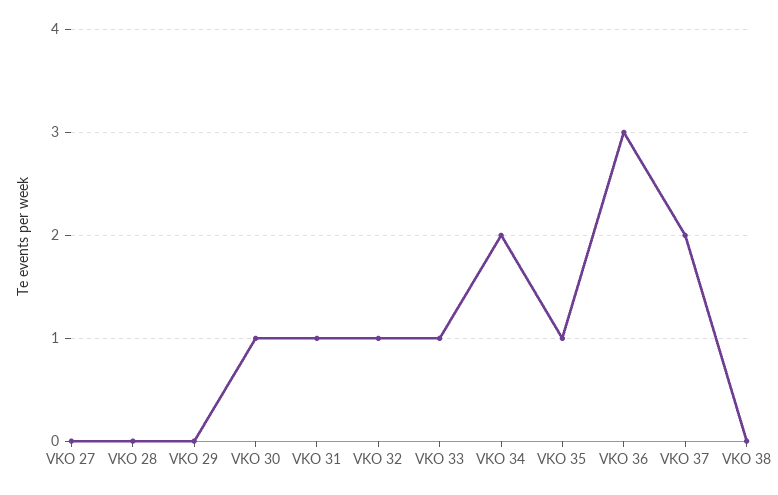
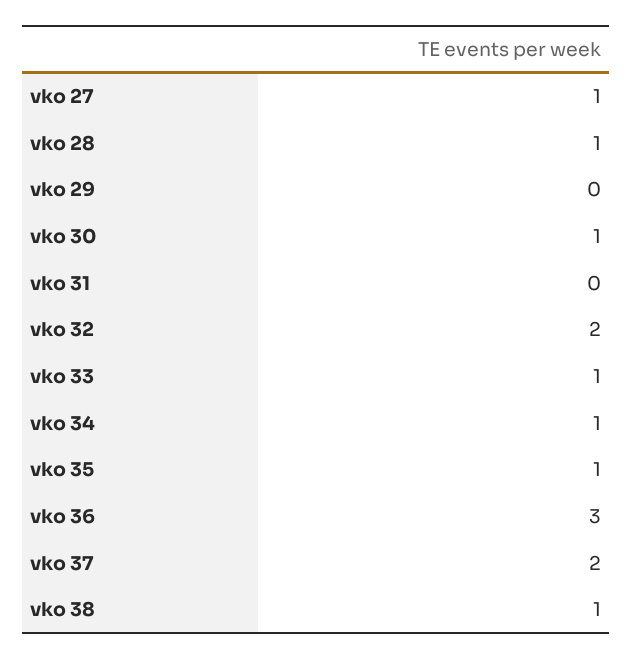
VKO 27: 0 -> 1
VKO 28: 0 -> 1
VKO 31: 1 -> 0
VKO 32: 1 -> 2
VKO 34: 2 -> 1
VKO 38: 0 -> 1

